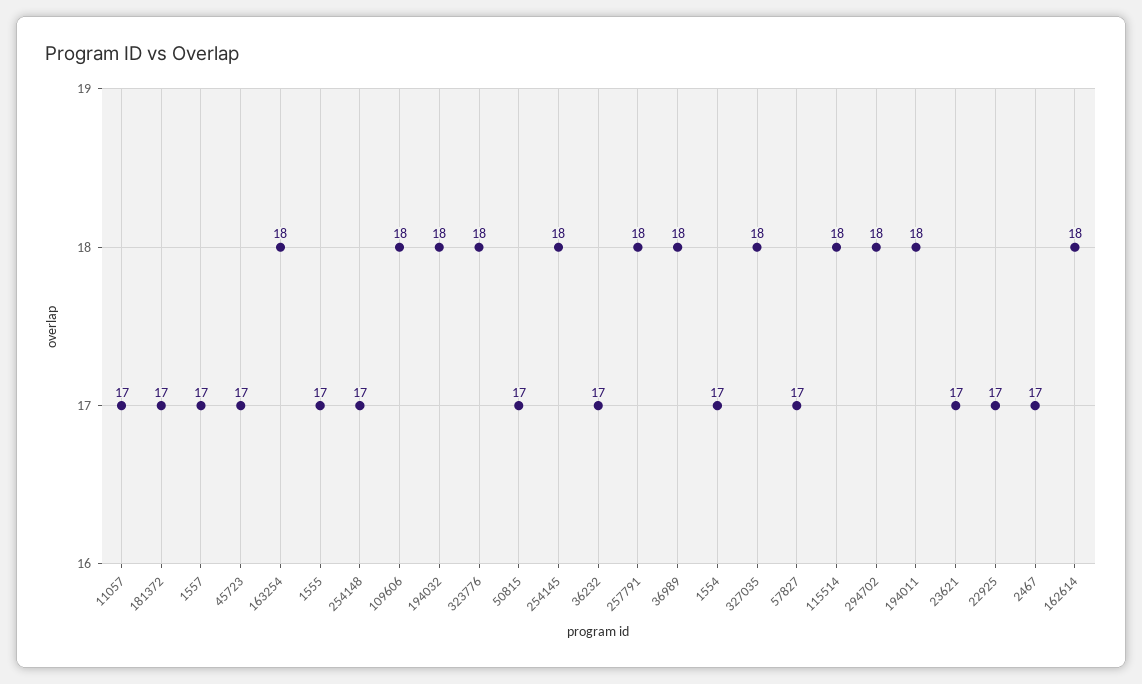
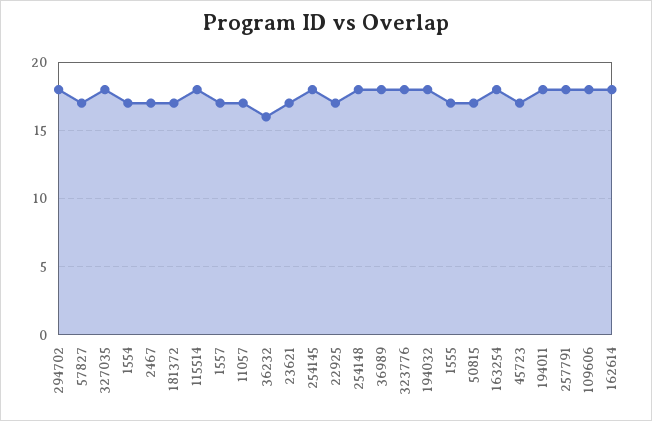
254148: 17 -> 18
36232: 17 -> 16

